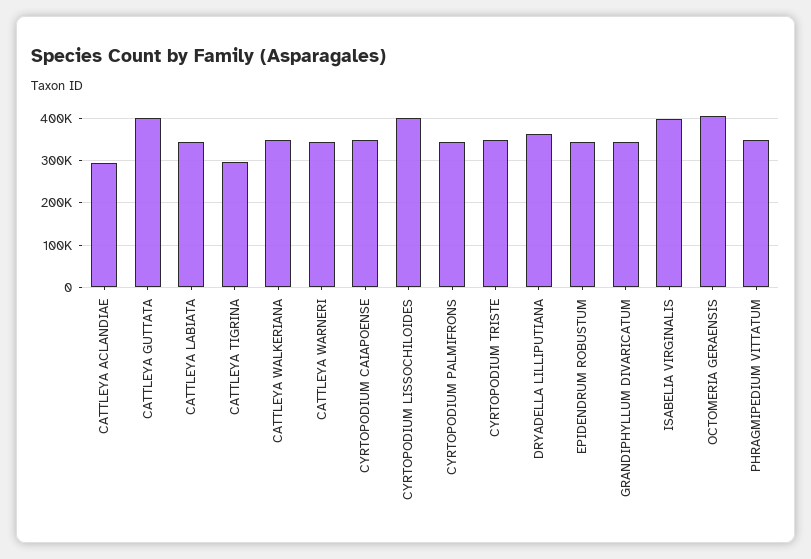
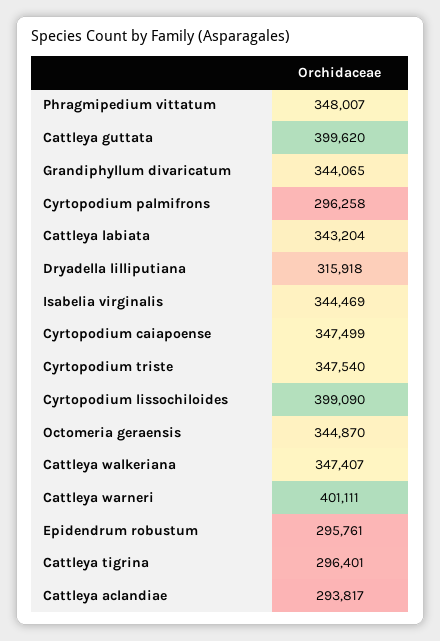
CATTLEYA WARNERI: 340000 -> 401111
CYRTOPODIUM PALMIFRONS: 340000 -> 296258
DRYADELLA LILLIPUTIANA: 360000 -> 315918
EPIDENDRUM ROBUSTUM: 340000 -> 295761
ISABELIA VIRGINALIS: 400000 -> 344469
OCTOMERIA GERAENSIS: 400000 -> 344870

